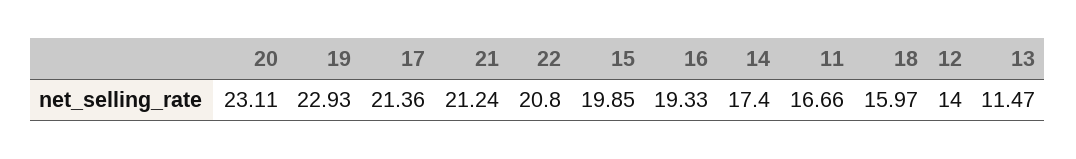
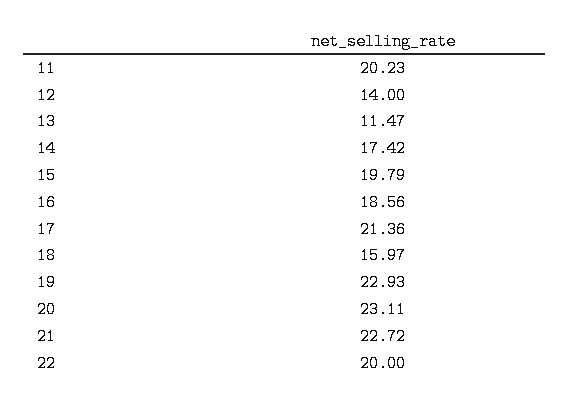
21: 21.24 -> 22.72
22: 20.8 -> 20
15: 19.85 -> 19.79
16: 19.33 -> 18.56
14: 17.4 -> 17.42
11: 16.66 -> 20.23

